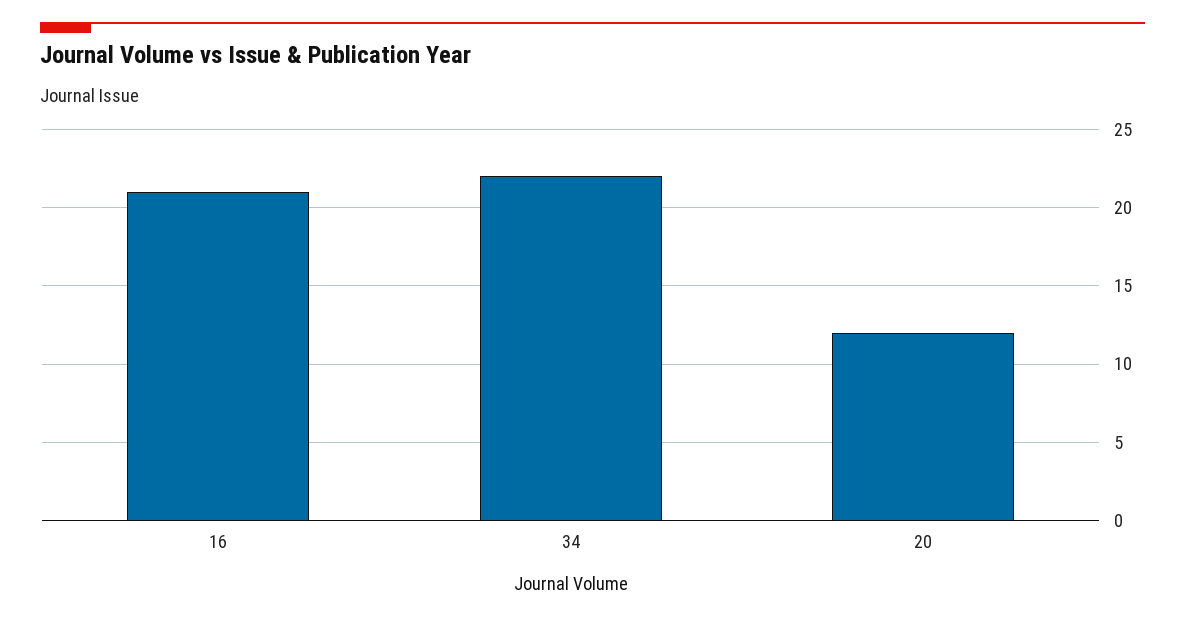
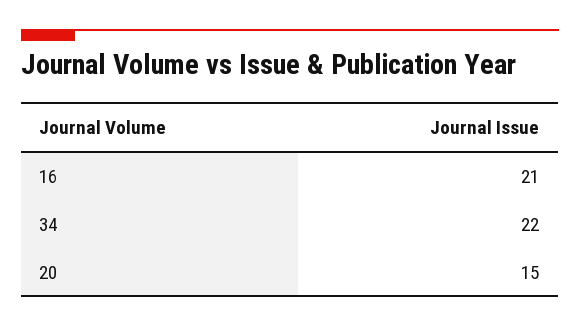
20: 12 -> 15

